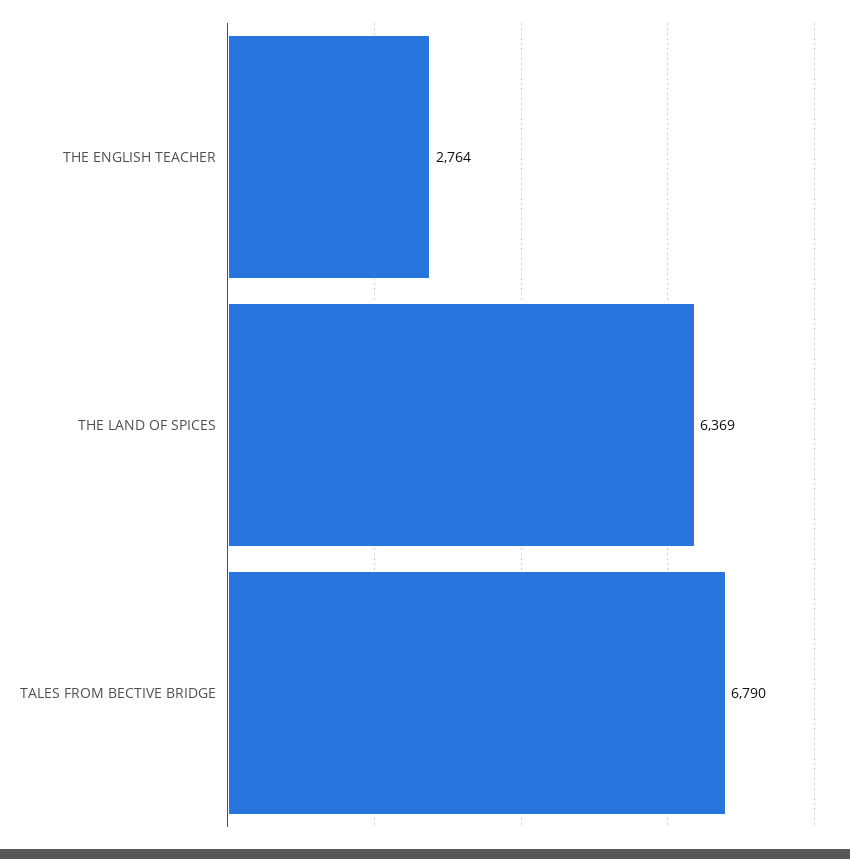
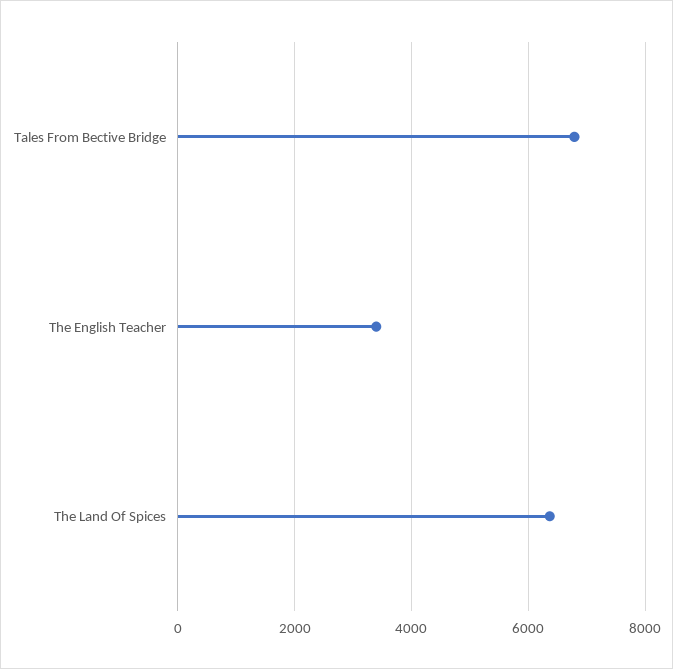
THE ENGLISH TEACHER: 2764 -> 3400

